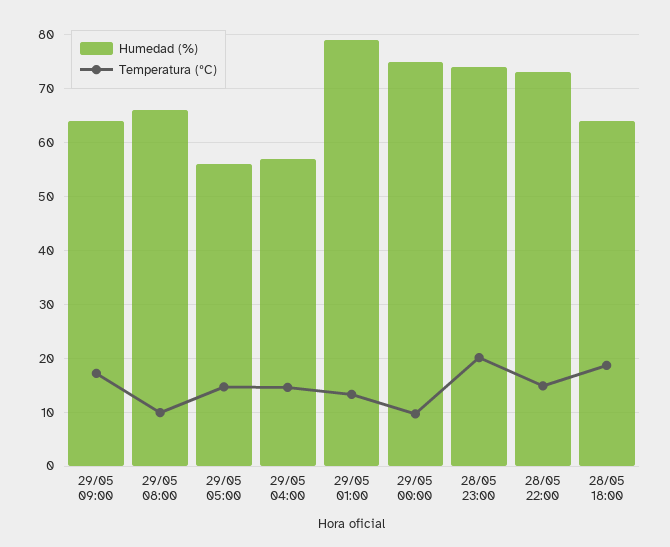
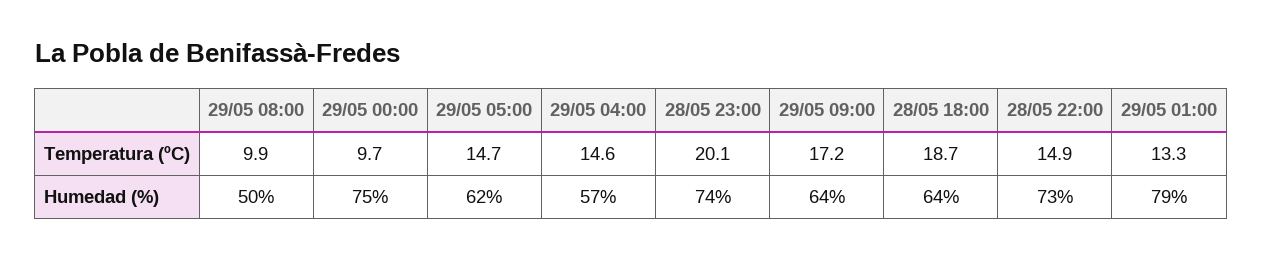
Humedad (%), 29/05 08:00: 66 -> 50
Humedad (%), 29/05 05:00: 56 -> 62

